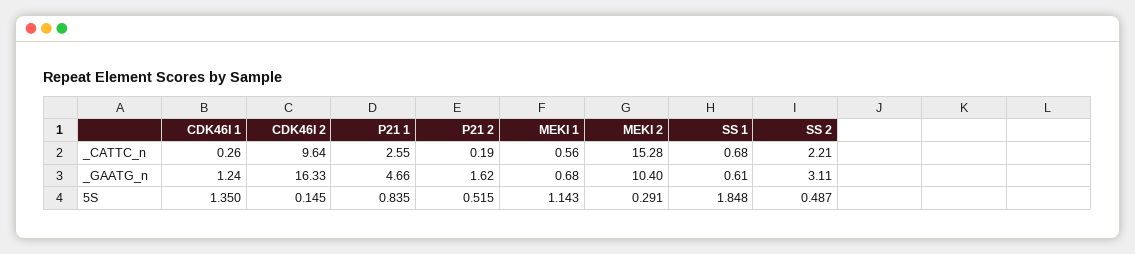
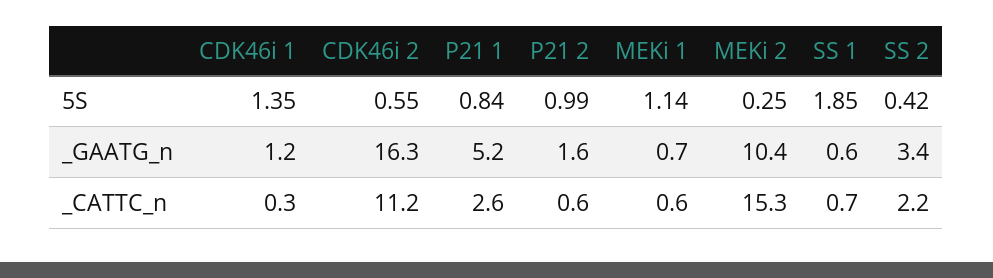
CDK46I 2, _CATTC_n: 9.64 -> 11.2
P21 2, _CATTC_n: 0.19 -> 0.6
P21 1, _GAATG_n: 4.66 -> 5.2
SS 2, _GAATG_n: 3.11 -> 3.4
CDK46I 2, 5S: 0.145 -> 0.55
P21 2, 5S: 0.515 -> 0.99
MEKI 2, 5S: 0.291 -> 0.25
SS 2, 5S: 0.487 -> 0.42

